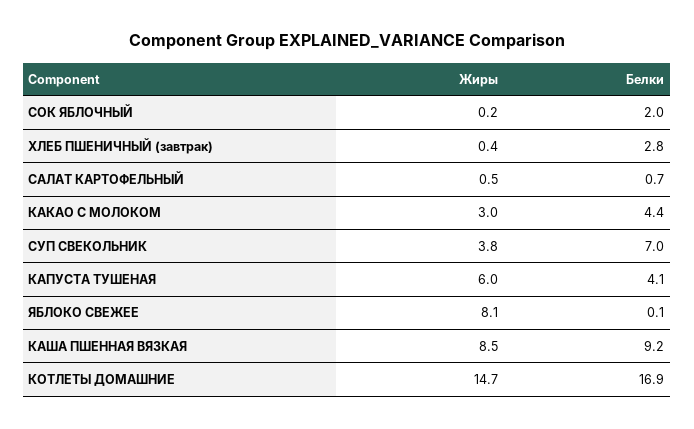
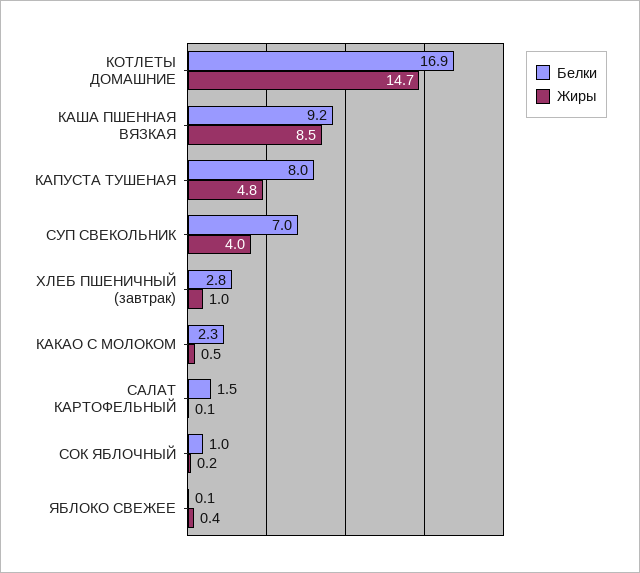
Белки, СОК ЯБЛОЧНЫЙ: 2 -> 1
Жиры, ХЛЕБ ПШЕНИЧНЫЙ (завтрак): 0.4 -> 1
Жиры, САЛАТ КАРТОФЕЛЬНЫЙ: 0.5 -> 0.1
Белки, САЛАТ КАРТОФЕЛЬНЫЙ: 0.7 -> 1.5
Жиры, КАКАО С МОЛОКОМ: 3 -> 0.5
Белки, КАКАО С МОЛОКОМ: 4.4 -> 2.3
Жиры, СУП СВЕКОЛЬНИК: 3.8 -> 4
Жиры, КАПУСТА ТУШЕНАЯ: 6 -> 4.8
Белки, КАПУСТА ТУШЕНАЯ: 4.1 -> 8
Жиры, ЯБЛОКО СВЕЖЕЕ: 8.1 -> 0.4

